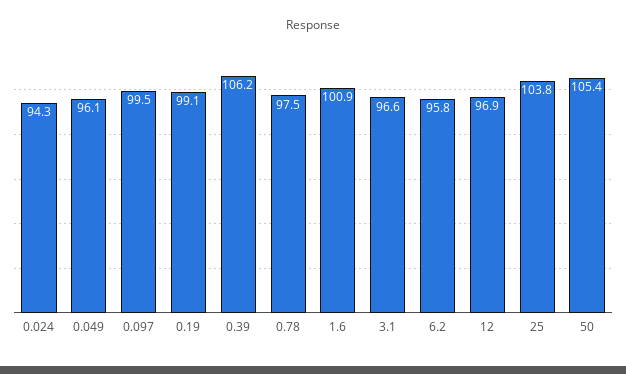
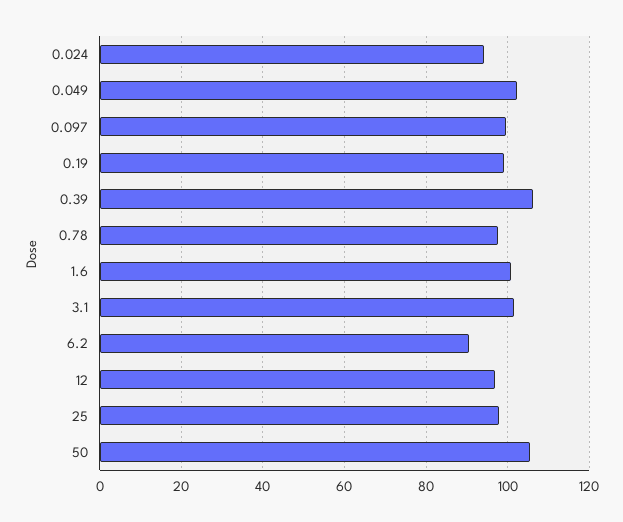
0.049: 96.1 -> 102
3.1: 96.6 -> 102
6.2: 95.8 -> 90
25: 103.8 -> 98

